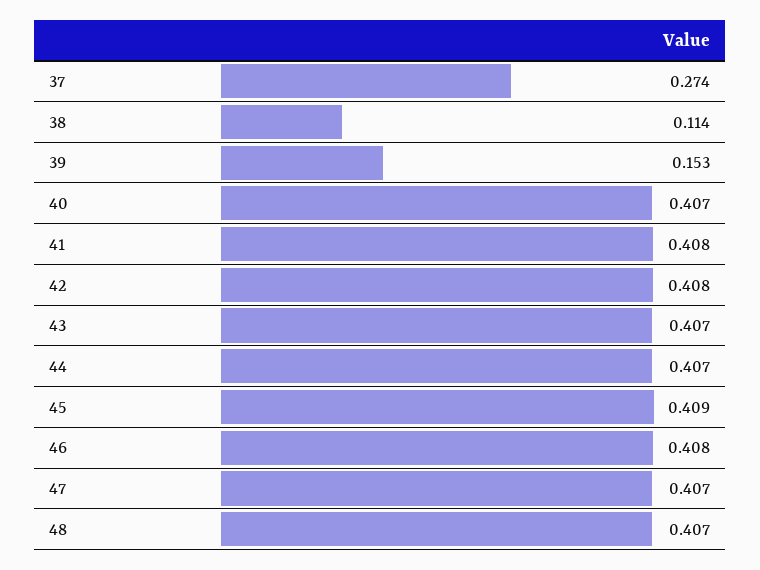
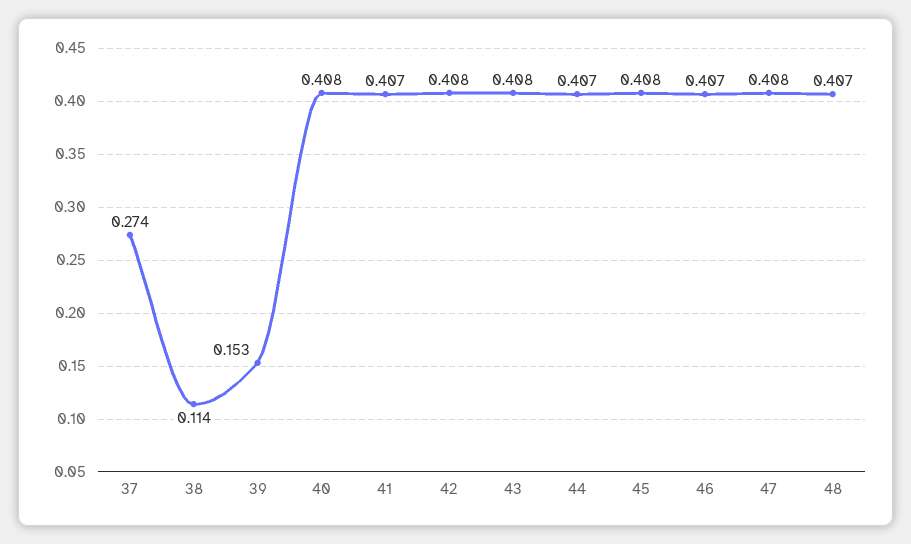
40: 0.407 -> 0.408
41: 0.408 -> 0.407
43: 0.407 -> 0.408
45: 0.409 -> 0.408
46: 0.408 -> 0.407
47: 0.407 -> 0.408

